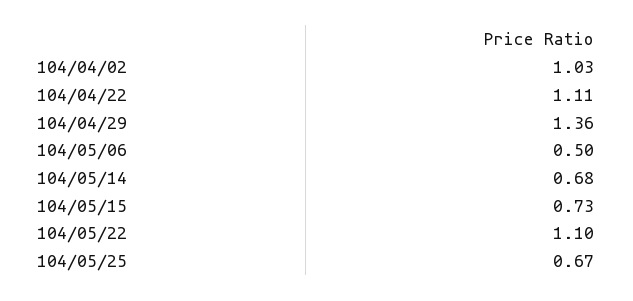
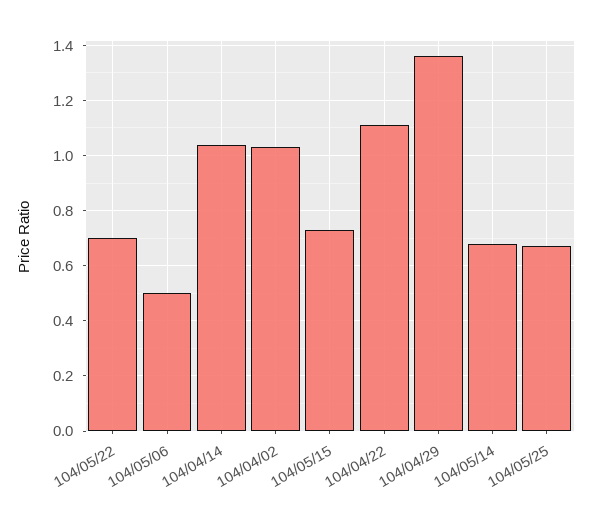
104/05/22: 1.1 -> 0.7
104/04/14: none -> 1.05

